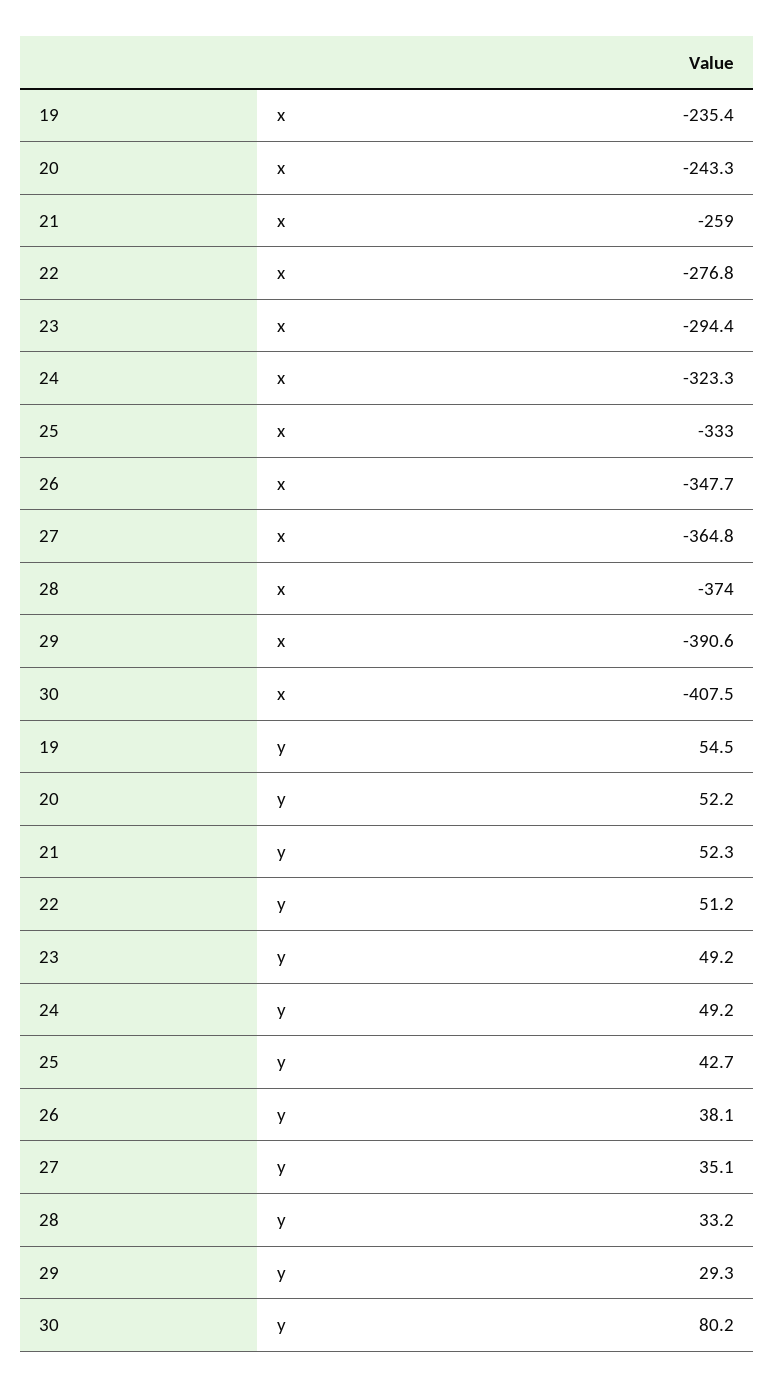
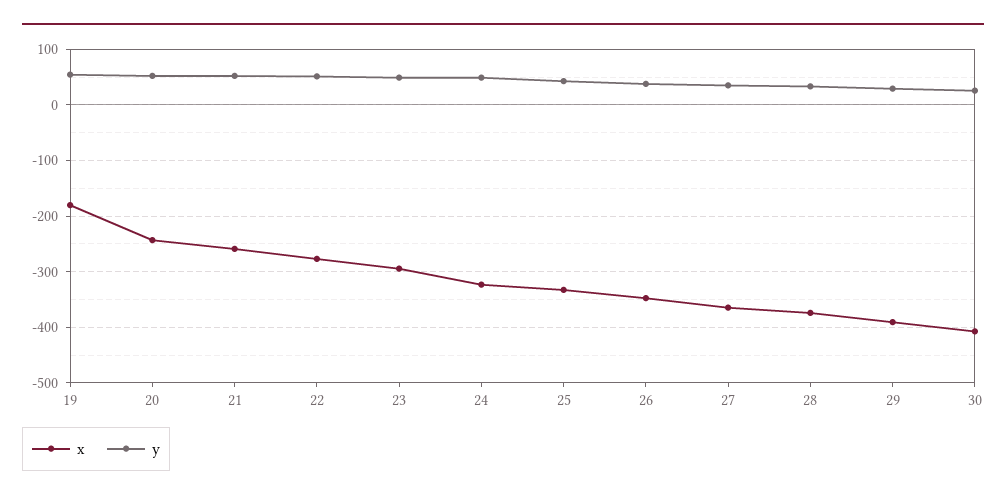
x, 19: -235.4 -> -180
y, 30: 80.2 -> 20

